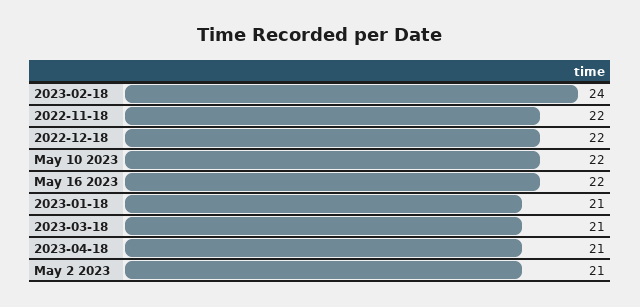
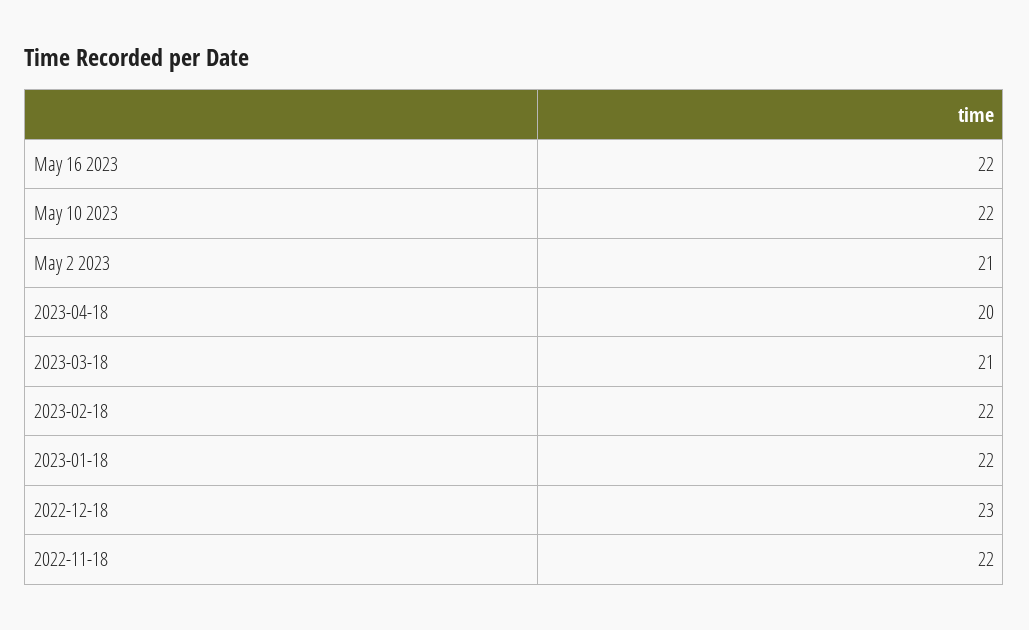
2023-02-18: 24 -> 22
2022-12-18: 22 -> 23
2023-01-18: 21 -> 22
2023-04-18: 21 -> 20

